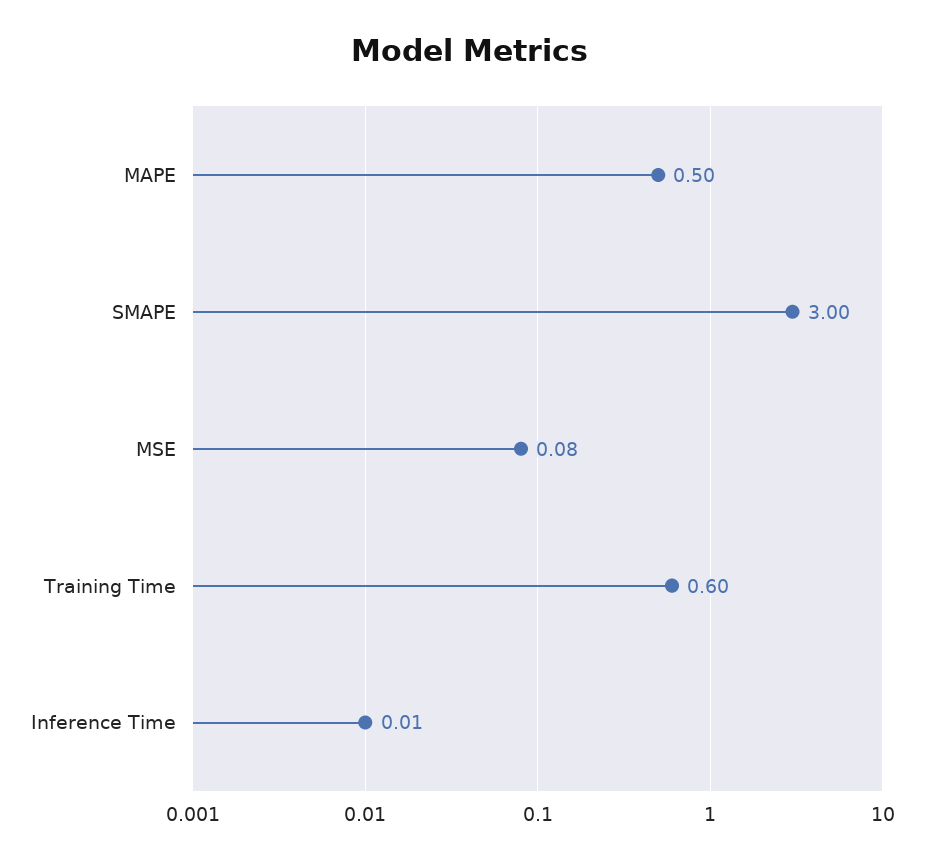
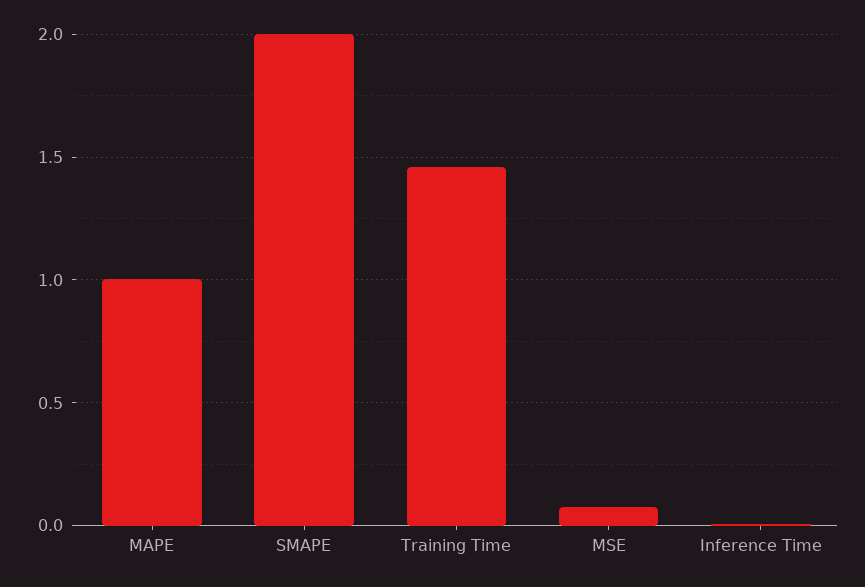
MAPE: 0.5 -> 1
SMAPE: 3 -> 2
Training Time: 0.6 -> 1.45

